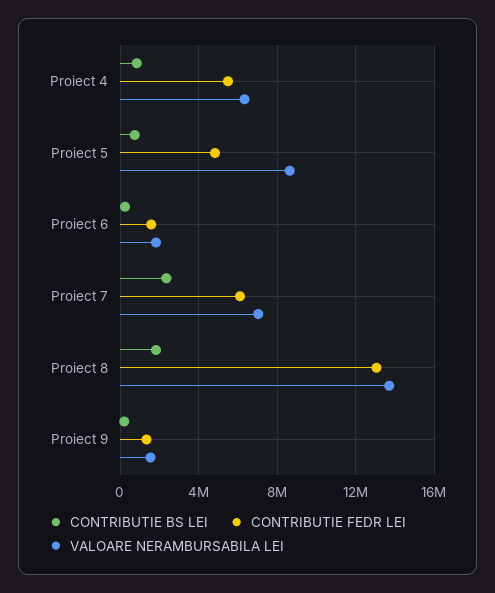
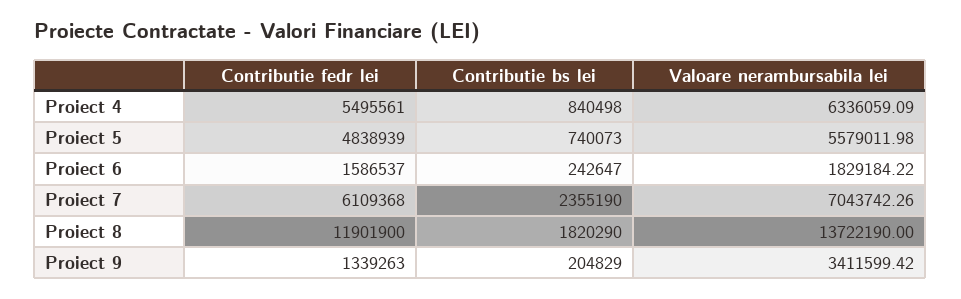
VALOARE NERAMBURSABILA LEI, Proiect 5: 8500000 -> 5579011.98
CONTRIBUTIE FEDR LEI, Proiect 8: 13000000 -> 11901900
VALOARE NERAMBURSABILA LEI, Proiect 9: 1500000 -> 3411599.42

